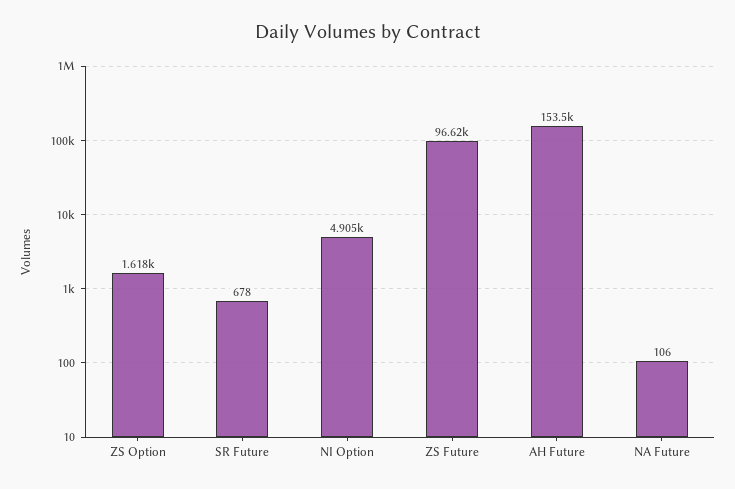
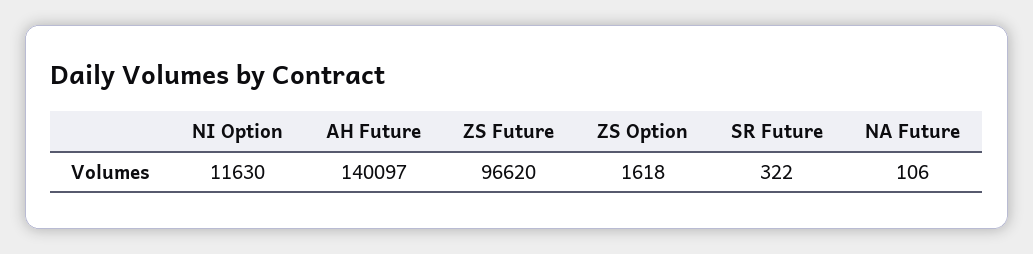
SR Future: 678 -> 322
NI Option: 4905 -> 11630
AH Future: 153500 -> 140097

